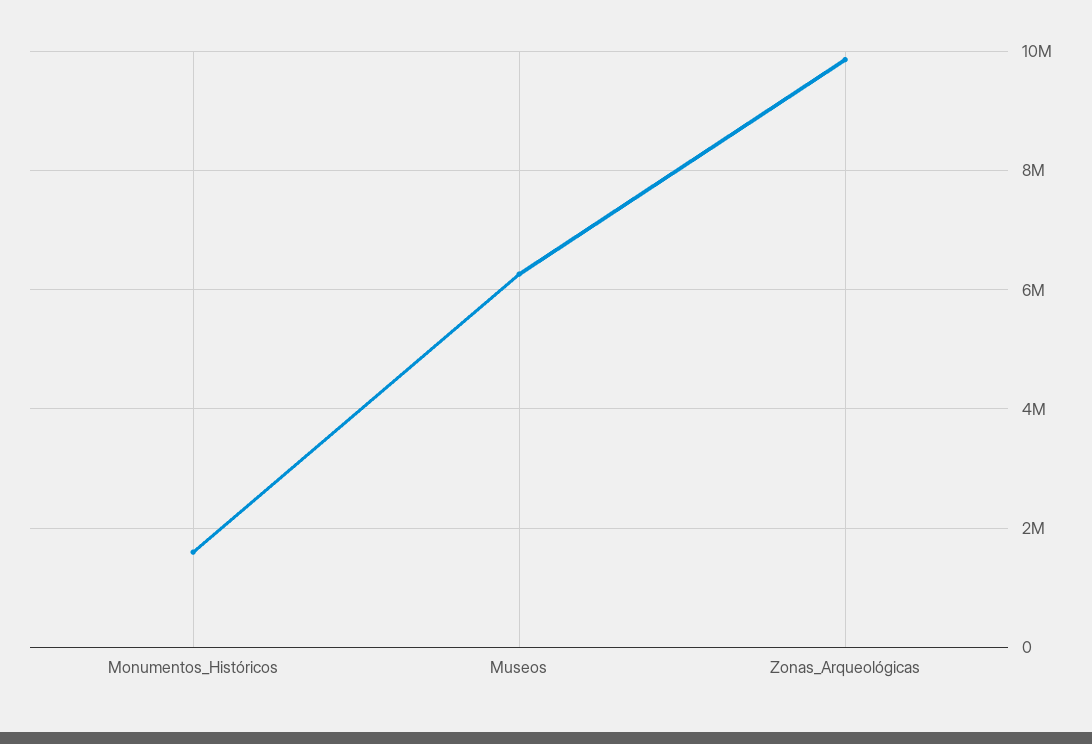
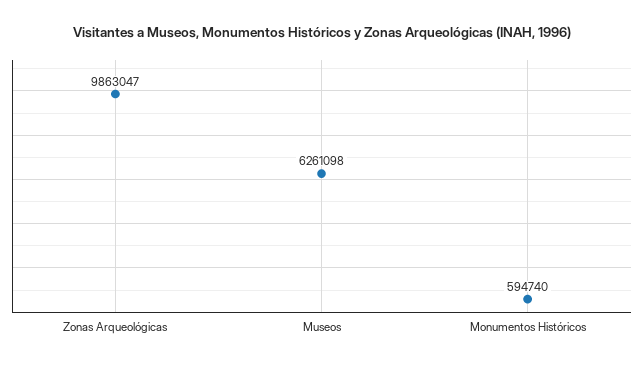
Monumentos_Históricos: 1600000 -> 594740

